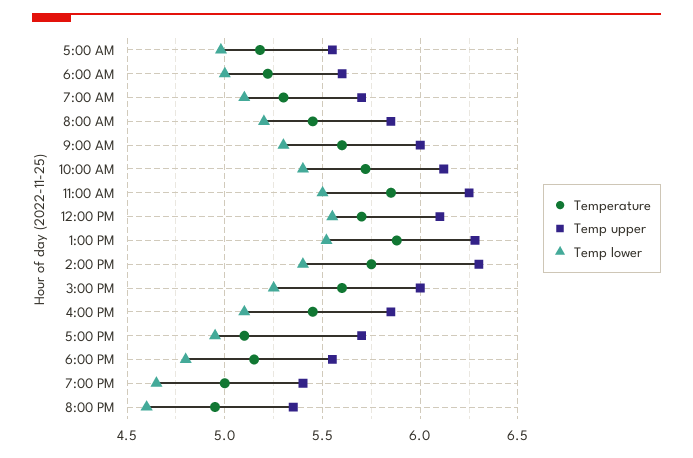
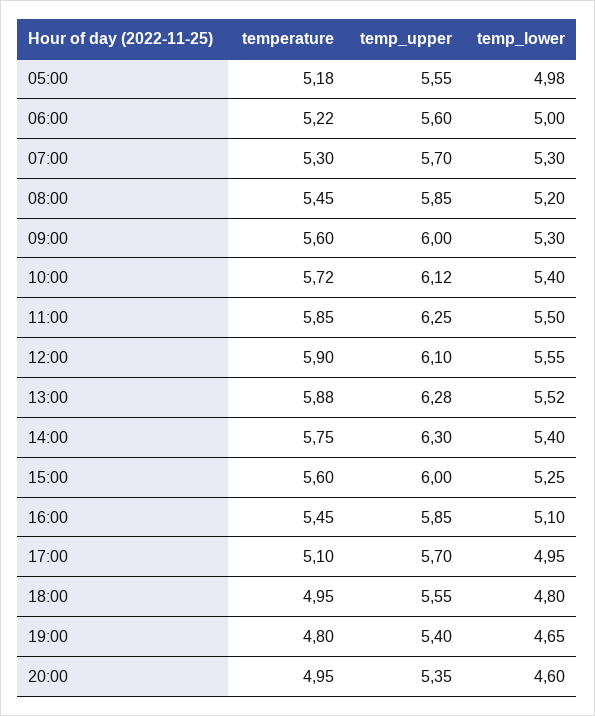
Temp lower, 7:00 AM: 5.1 -> 5.3
Temperature, 12:00 PM: 5.7 -> 5.9
Temperature, 6:00 PM: 5.15 -> 4.95
Temperature, 7:00 PM: 5 -> 4.8

